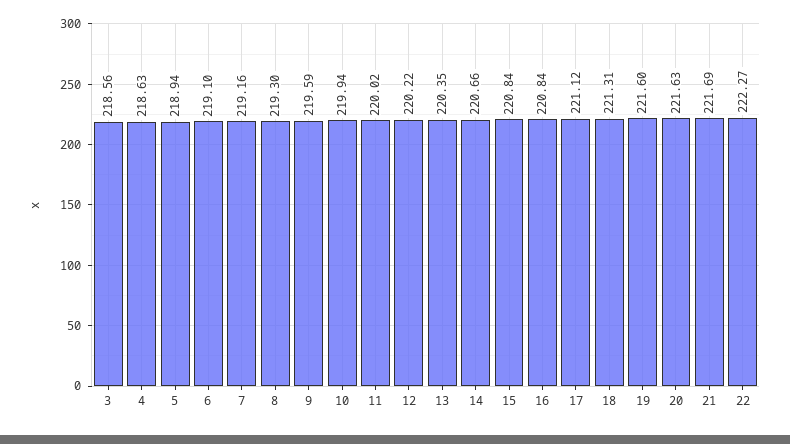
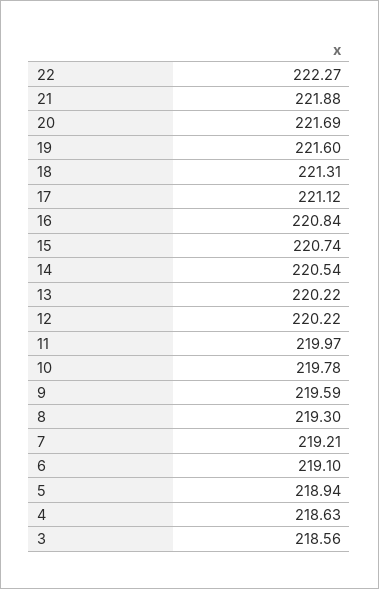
7: 219.16 -> 219.21
10: 219.94 -> 219.78
11: 220.02 -> 219.97
13: 220.35 -> 220.22
14: 220.66 -> 220.54
15: 220.84 -> 220.74
20: 221.63 -> 221.69
21: 221.69 -> 221.88

